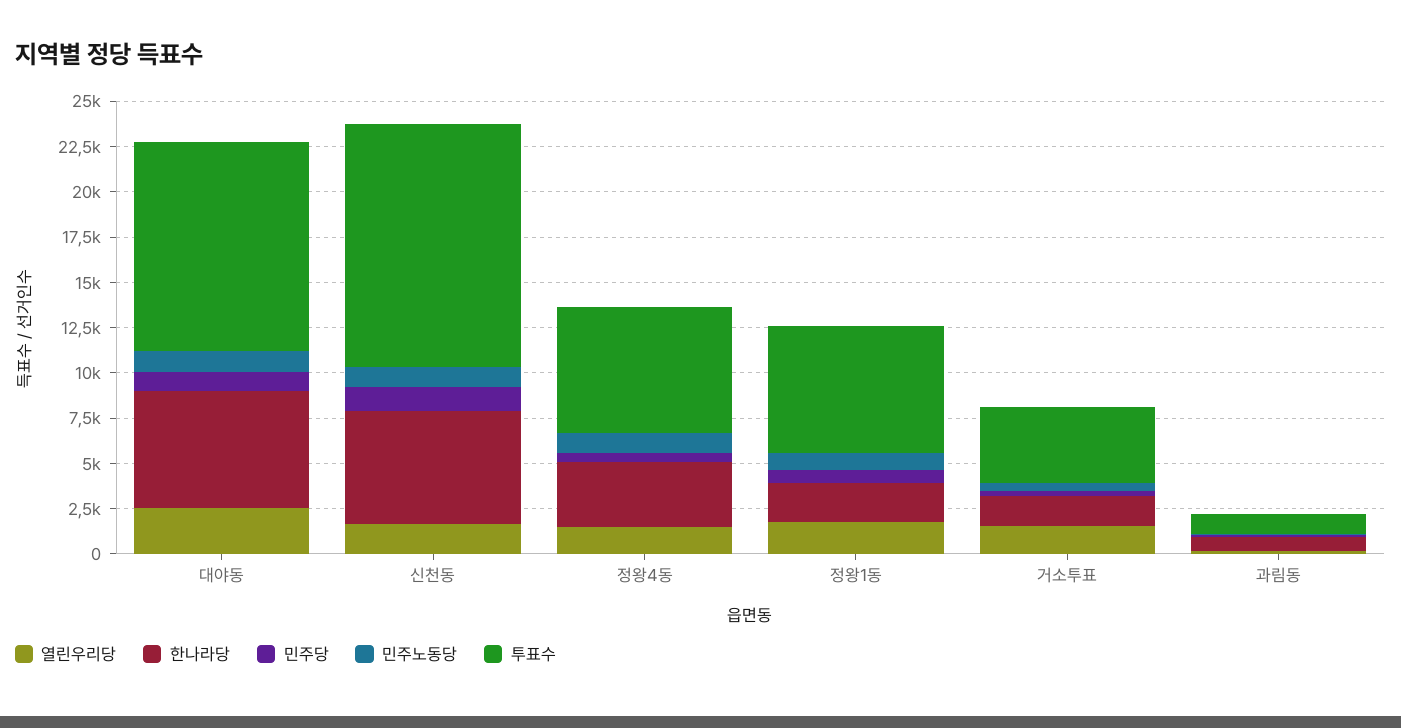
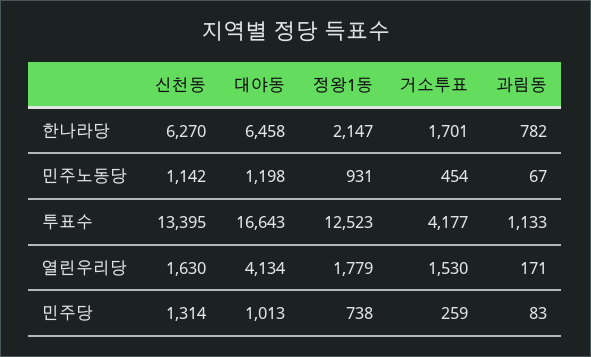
열린우리당, 대야동: 2500 -> 4134
투표수, 대야동: 11500 -> 16643
열린우리당, 정왕4동: 1500 -> none
한나라당, 정왕4동: 3500 -> none
민주당, 정왕4동: 500 -> none
민주노동당, 정왕4동: 1000 -> none
투표수, 정왕4동: 7000 -> none
투표수, 정왕1동: 7000 -> 12523

